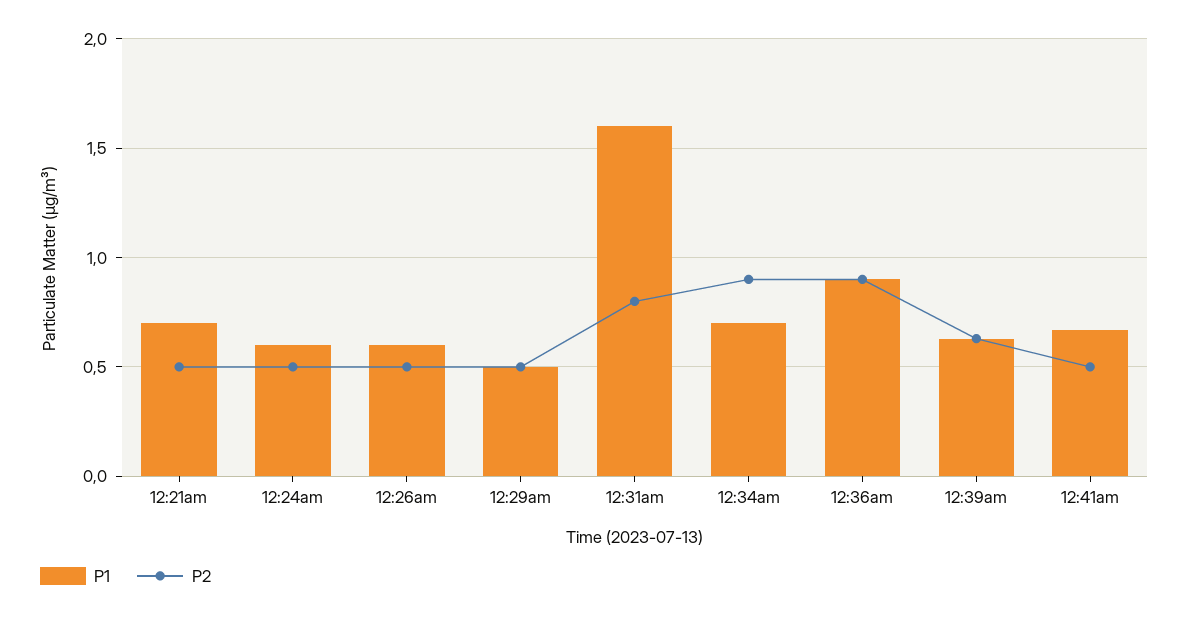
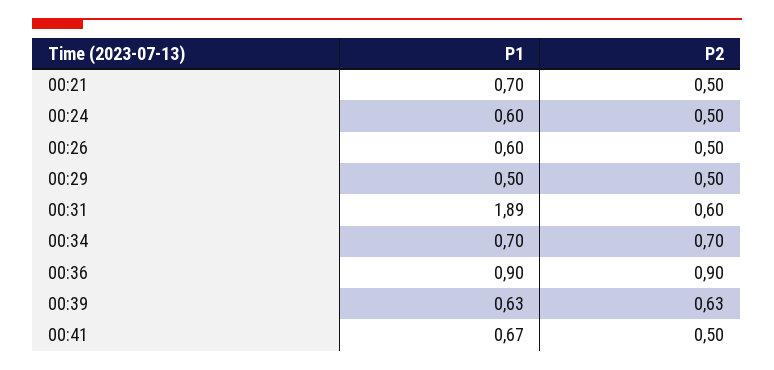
P1, 12:31am: 1.6 -> 1.89
P2, 12:31am: 0.8 -> 0.6
P2, 12:34am: 0.9 -> 0.7

